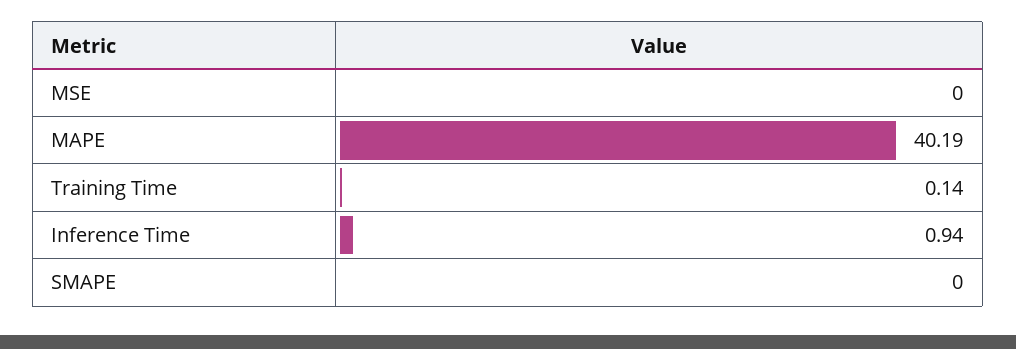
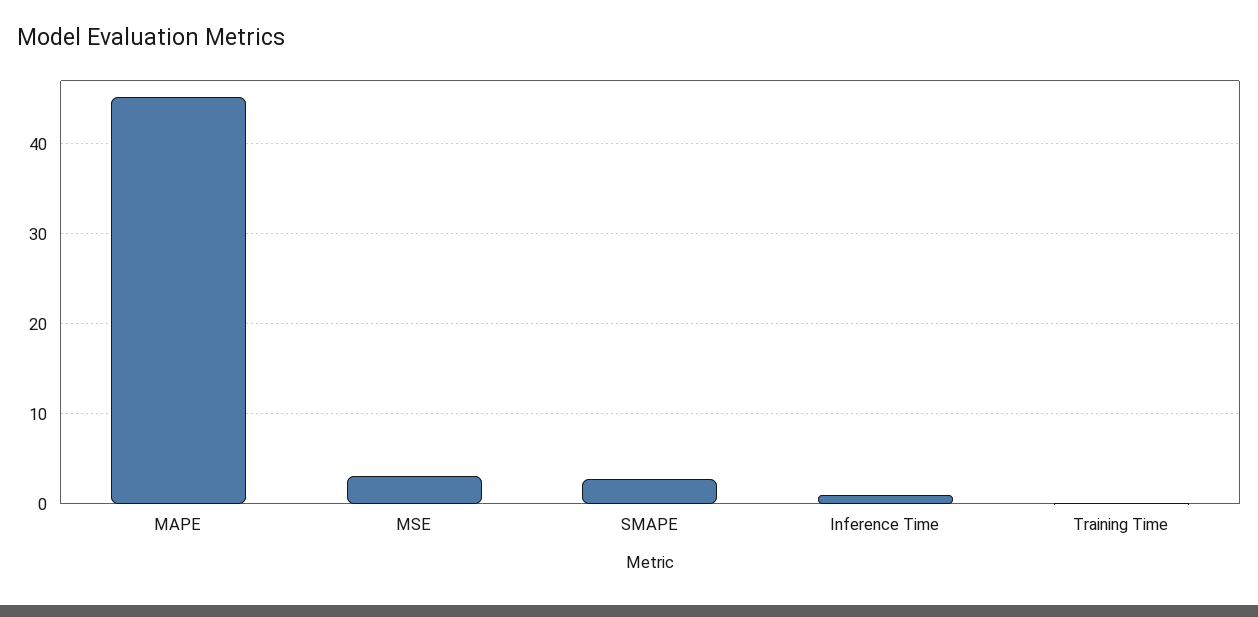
MSE: 0 -> 3
MAPE: 40.19 -> 45
SMAPE: 0 -> 3

